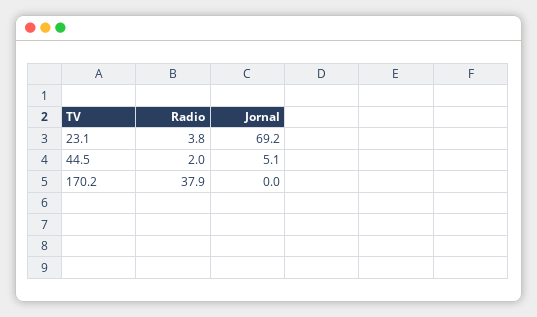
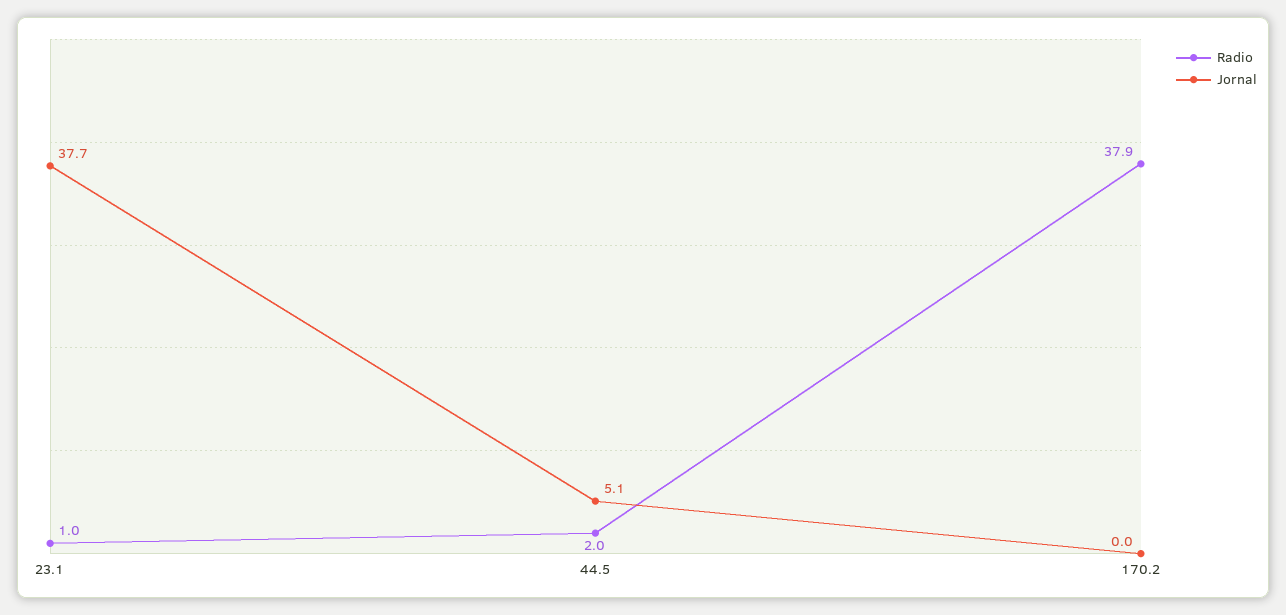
Radio, 23.1: 3.8 -> 1
Jornal, 23.1: 69.2 -> 37.7

